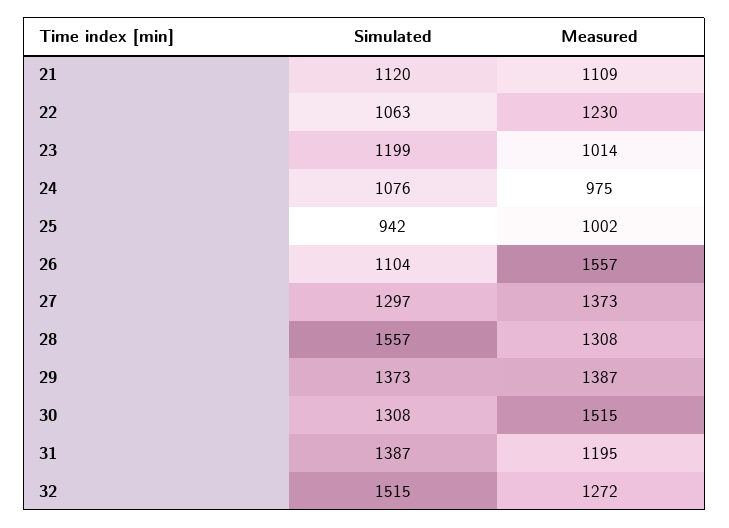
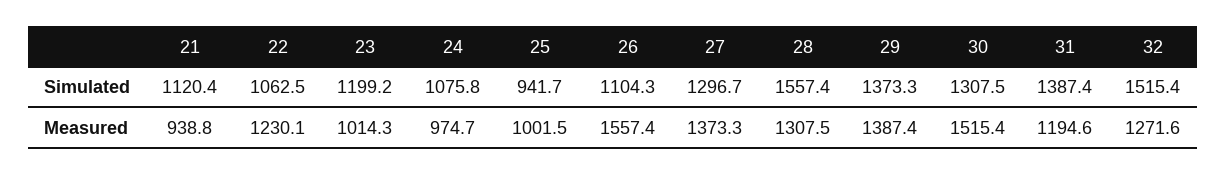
Measured, 21: 1109 -> 938.8

